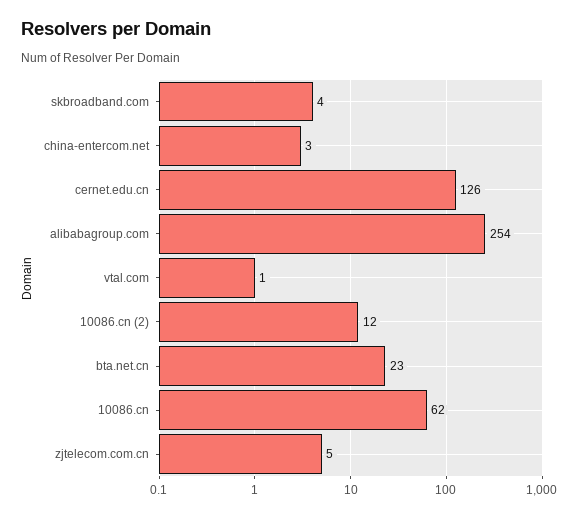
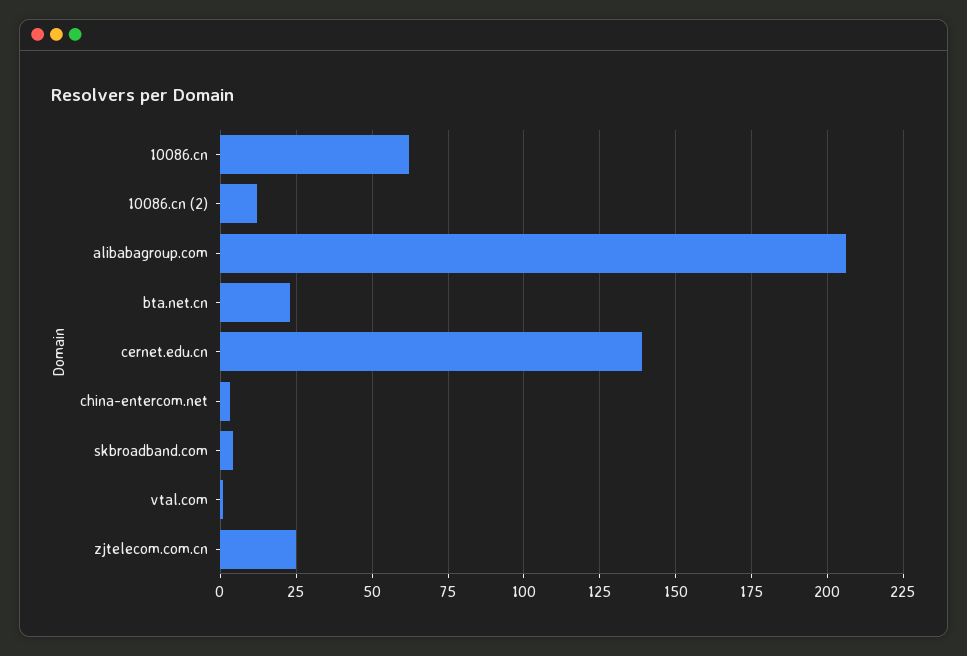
cernet.edu.cn: 126 -> 140
alibabagroup.com: 254 -> 205
zjtelecom.com.cn: 5 -> 25

